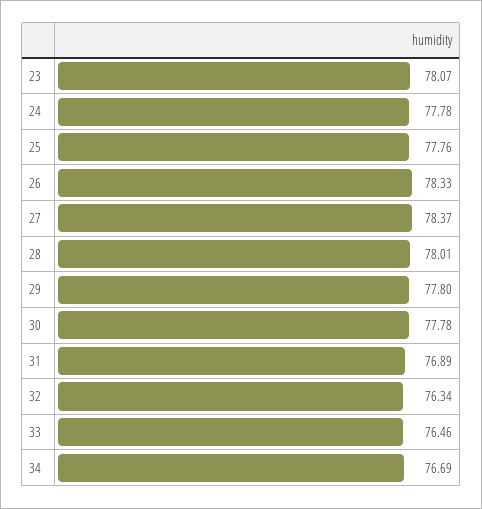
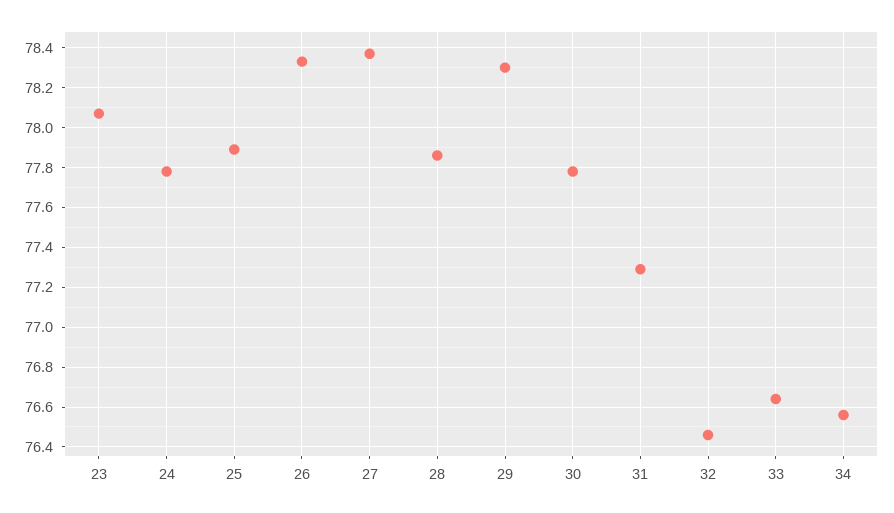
25: 77.76 -> 77.9
28: 78.01 -> 77.85
29: 77.8 -> 78.3
31: 76.89 -> 77.3
32: 76.34 -> 76.45
33: 76.46 -> 76.65
34: 76.69 -> 76.55

